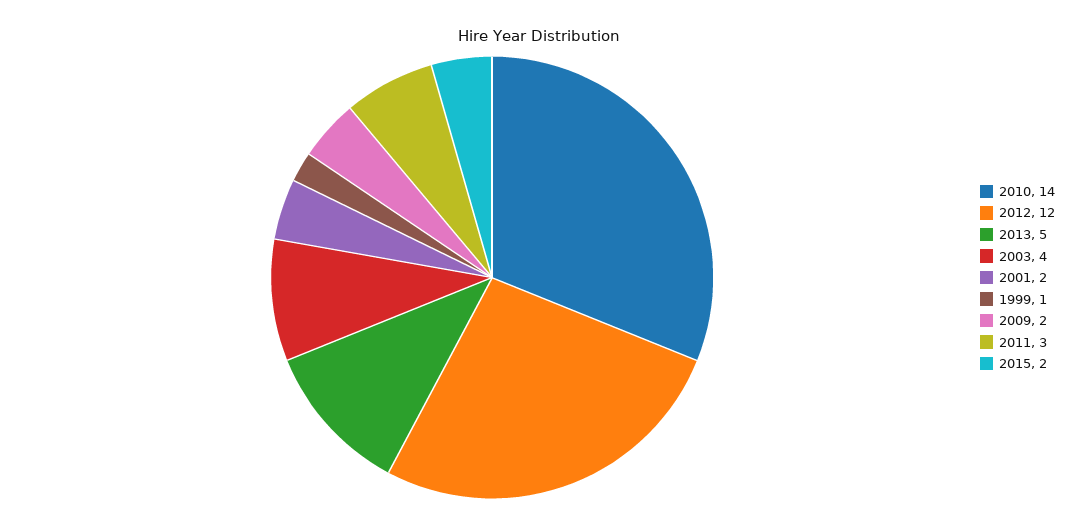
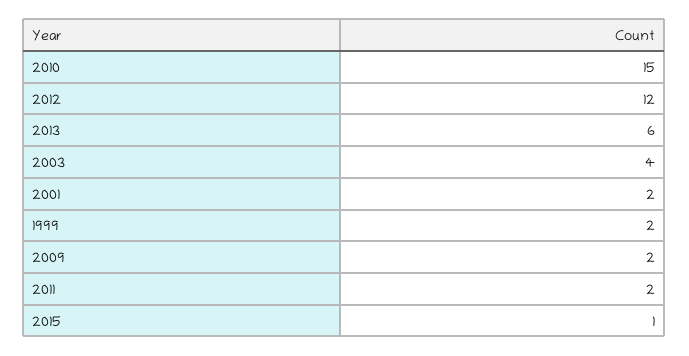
2010: 14 -> 15
2013: 5 -> 6
1999: 1 -> 2
2011: 3 -> 2
2015: 2 -> 1

